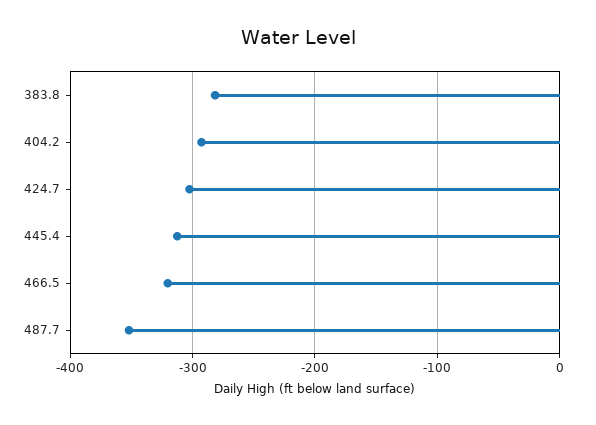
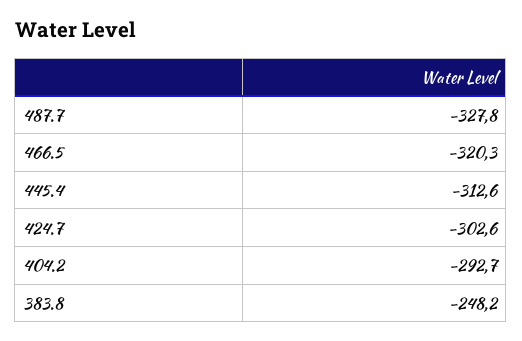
383.8: -280 -> -248.2
487.7: -350 -> -327.8

